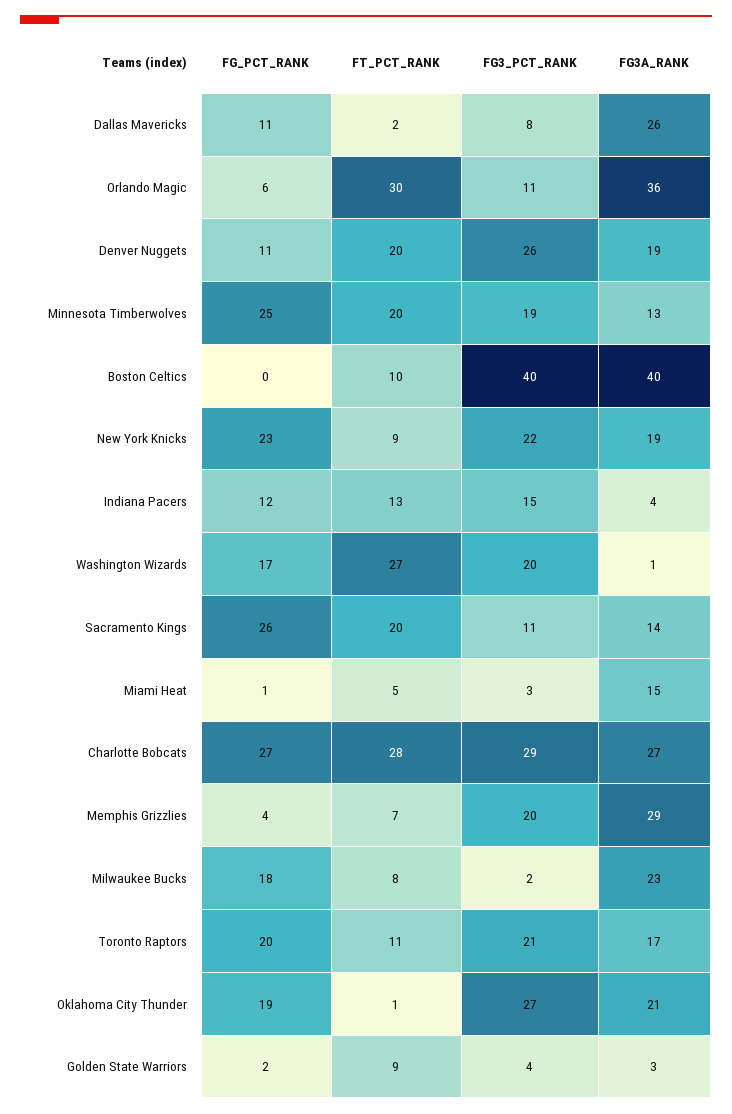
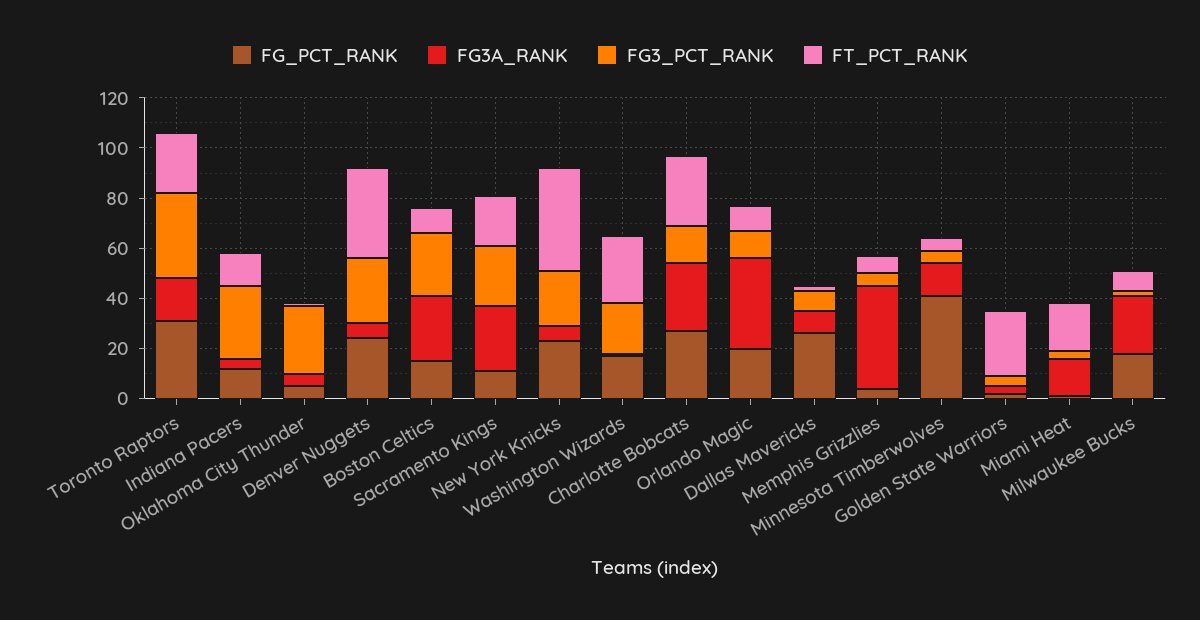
FG_PCT_RANK, Dallas Mavericks: 11 -> 25
FG3A_RANK, Dallas Mavericks: 26 -> 10
FG_PCT_RANK, Orlando Magic: 6 -> 20
FT_PCT_RANK, Orlando Magic: 30 -> 10
FG_PCT_RANK, Denver Nuggets: 11 -> 25
FT_PCT_RANK, Denver Nuggets: 20 -> 35
FG3A_RANK, Denver Nuggets: 19 -> 5
FG_PCT_RANK, Minnesota Timberwolves: 25 -> 40
FT_PCT_RANK, Minnesota Timberwolves: 20 -> 5
FG3_PCT_RANK, Minnesota Timberwolves: 19 -> 5
FG_PCT_RANK, Boston Celtics: 0 -> 15
FG3_PCT_RANK, Boston Celtics: 40 -> 25
FG3A_RANK, Boston Celtics: 40 -> 25
FT_PCT_RANK, New York Knicks: 9 -> 40
FG3A_RANK, New York Knicks: 19 -> 5
FG3_PCT_RANK, Indiana Pacers: 15 -> 30
FG_PCT_RANK, Sacramento Kings: 26 -> 10
FG3_PCT_RANK, Sacramento Kings: 11 -> 25
FG3A_RANK, Sacramento Kings: 14 -> 25
FT_PCT_RANK, Miami Heat: 5 -> 20
FG3_PCT_RANK, Charlotte Bobcats: 29 -> 15
FG3_PCT_RANK, Memphis Grizzlies: 20 -> 5
FG3A_RANK, Memphis Grizzlies: 29 -> 40
FG_PCT_RANK, Toronto Raptors: 20 -> 30
FT_PCT_RANK, Toronto Raptors: 11 -> 25
FG3_PCT_RANK, Toronto Raptors: 21 -> 35
FG_PCT_RANK, Oklahoma City Thunder: 19 -> 5
FG3A_RANK, Oklahoma City Thunder: 21 -> 5
FT_PCT_RANK, Golden State Warriors: 9 -> 25

